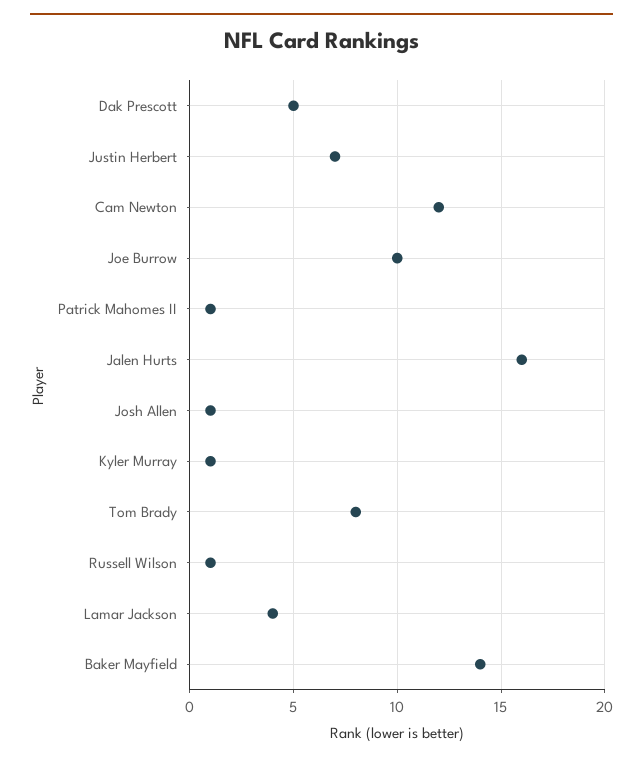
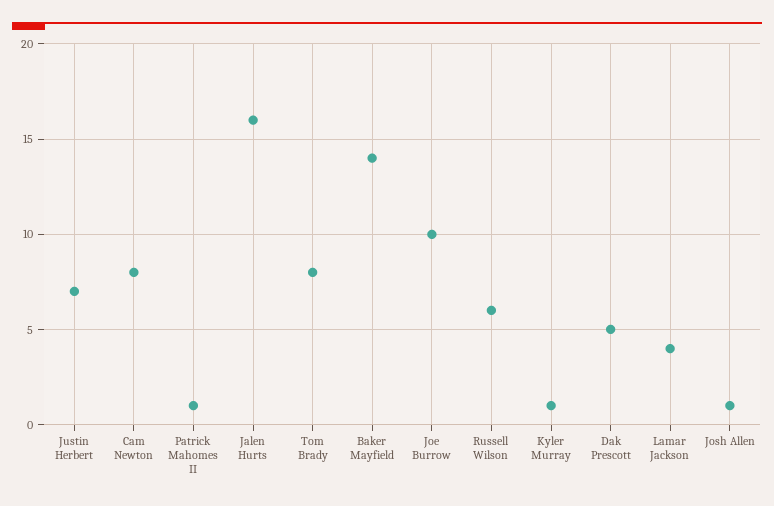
Cam Newton: 12 -> 8
Russell Wilson: 1 -> 6

